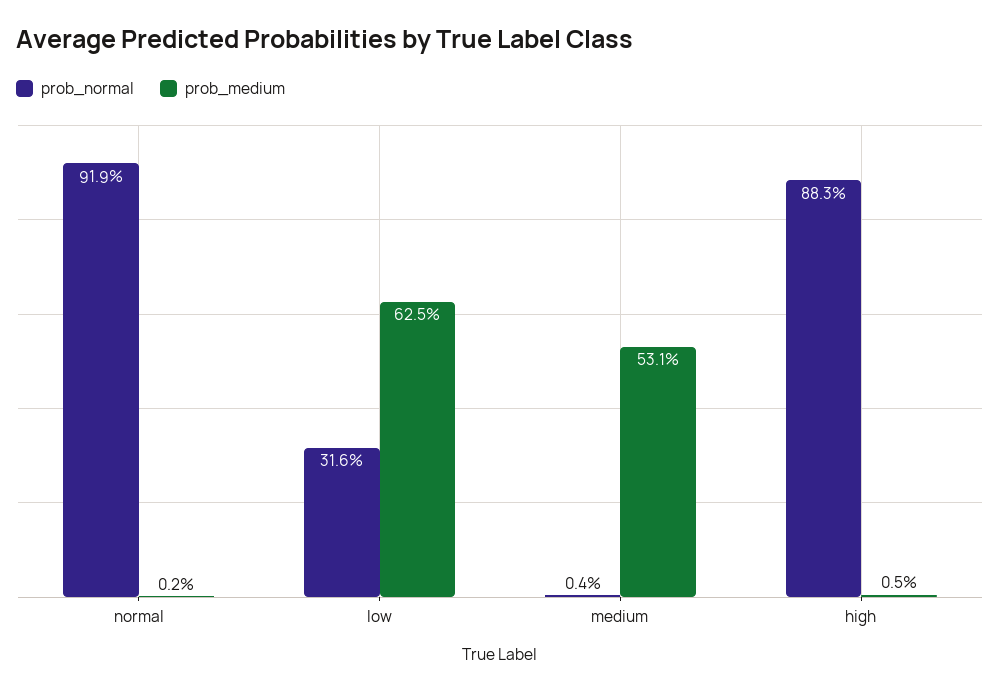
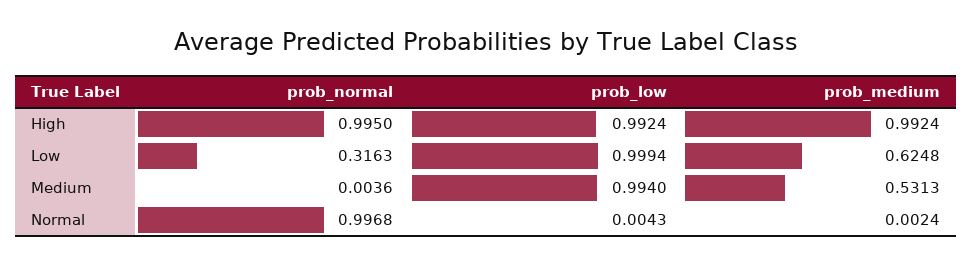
prob_normal, normal: 0.919 -> 0.9968
prob_normal, high: 0.883 -> 0.995
prob_medium, high: 0.005 -> 0.9924
prob_low, high: none -> 0.9924
prob_low, low: none -> 0.9994
prob_low, medium: none -> 0.994
prob_low, normal: none -> 0.0043

